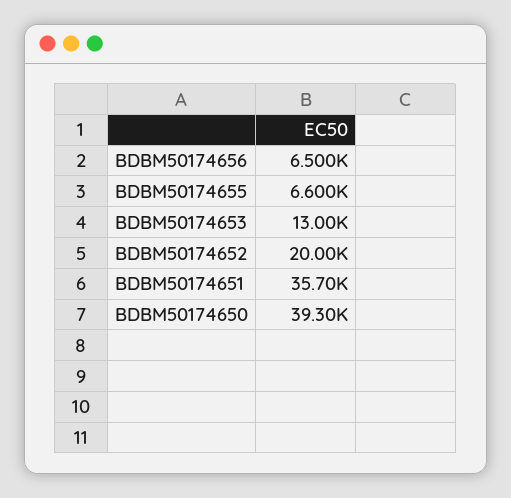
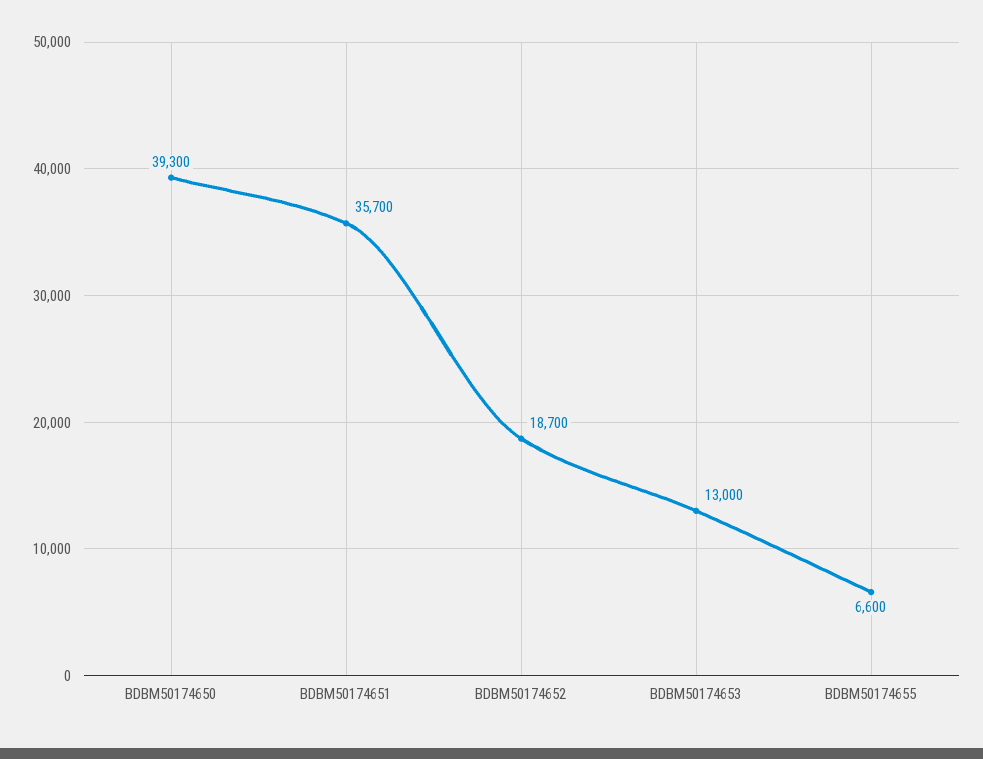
BDBM50174656: 6500 -> none
BDBM50174652: 20000 -> 18700

